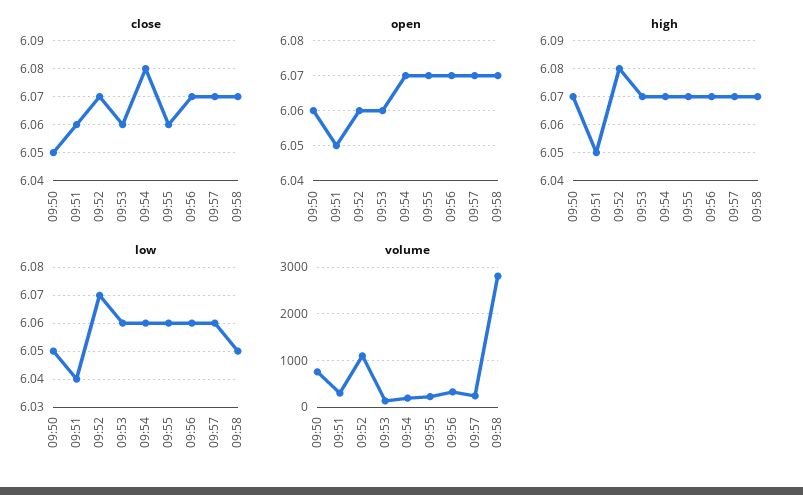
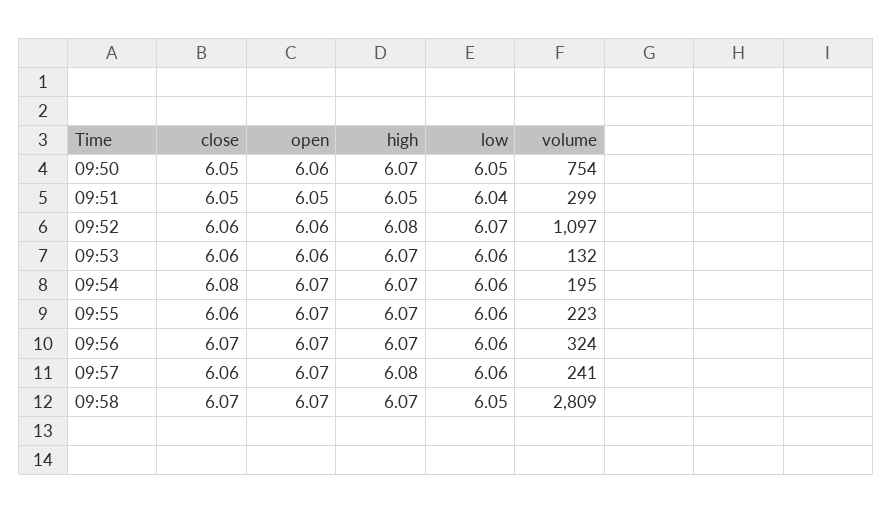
close, 09:51: 6.06 -> 6.05
close, 09:52: 6.07 -> 6.06
close, 09:57: 6.07 -> 6.06
high, 09:57: 6.07 -> 6.08

